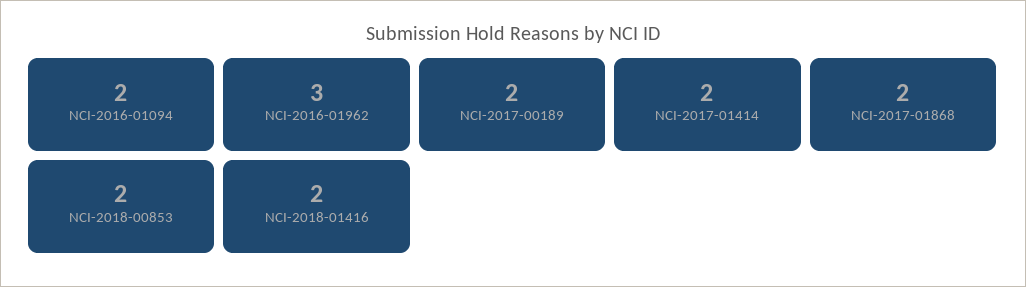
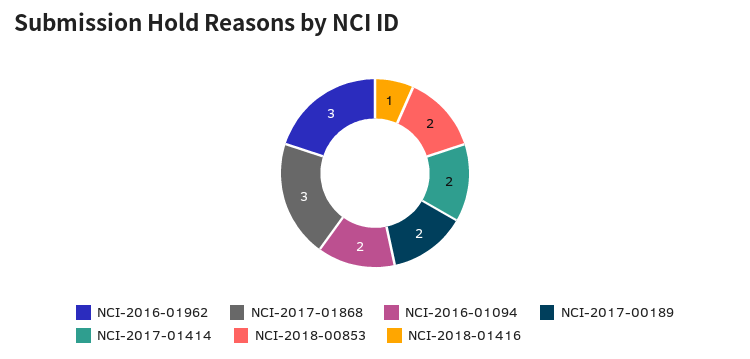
NCI-2017-01868: 2 -> 3
NCI-2018-01416: 2 -> 1

